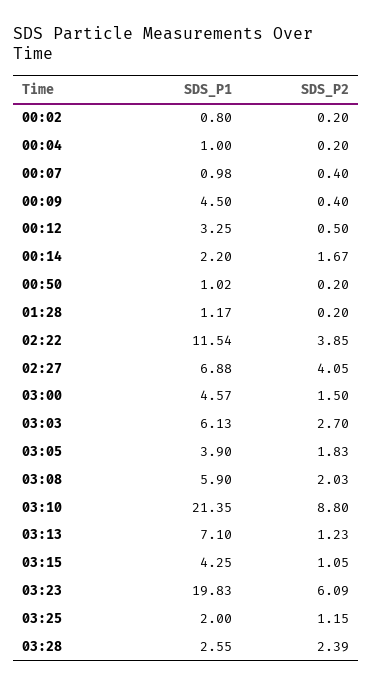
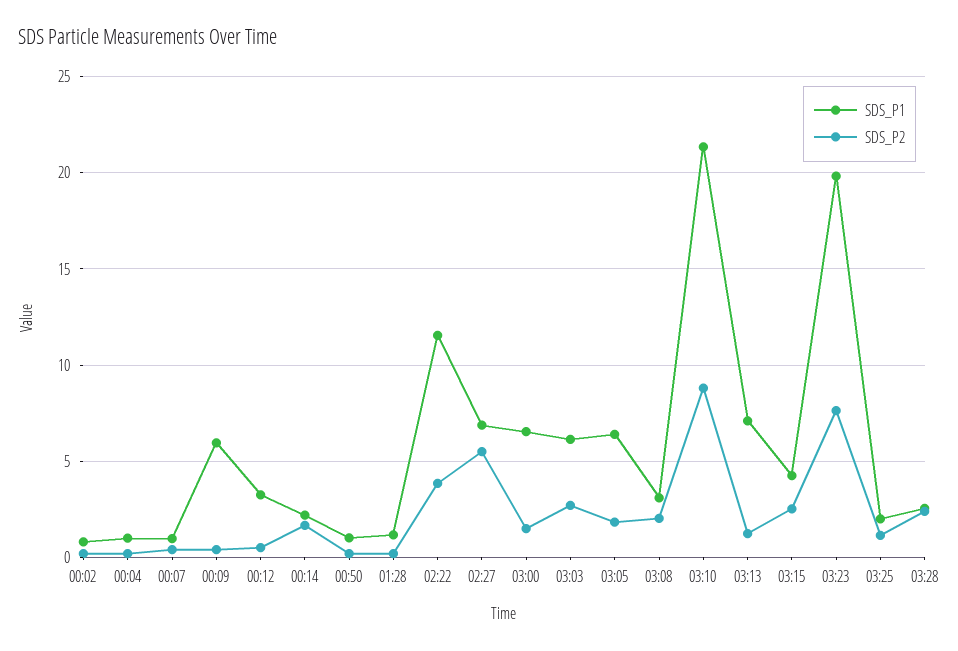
SDS_P1, 00:09: 4.5 -> 6
SDS_P2, 02:27: 4.05 -> 5.5
SDS_P1, 03:00: 4.57 -> 6.5
SDS_P1, 03:05: 3.9 -> 6.5
SDS_P1, 03:08: 5.9 -> 3
SDS_P2, 03:15: 1.05 -> 2.5
SDS_P2, 03:23: 6.09 -> 7.5

